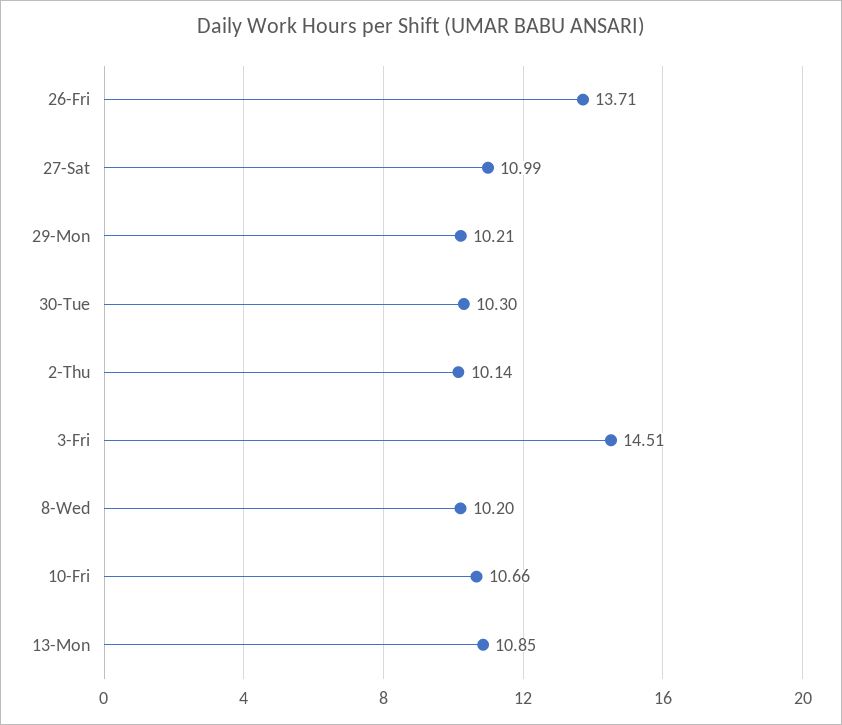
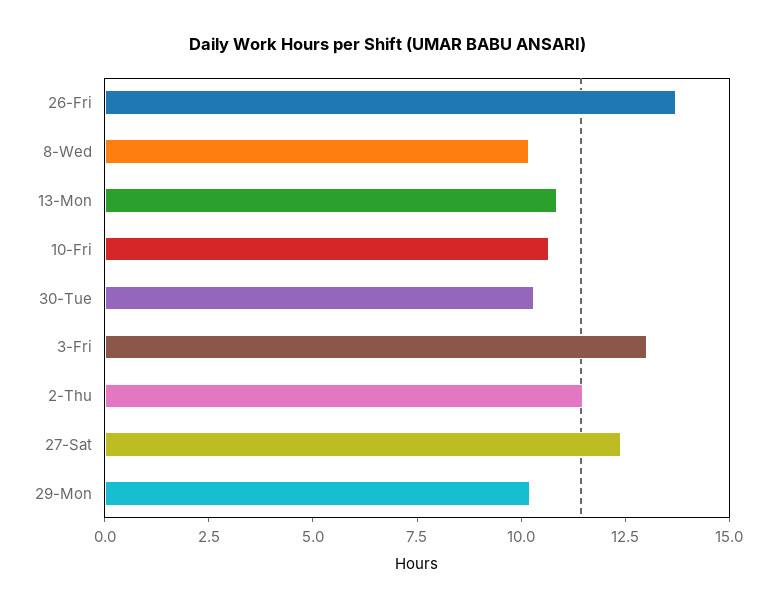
27-Sat: 10.99 -> 12.5
2-Thu: 10.14 -> 11.5
3-Fri: 14.51 -> 13

